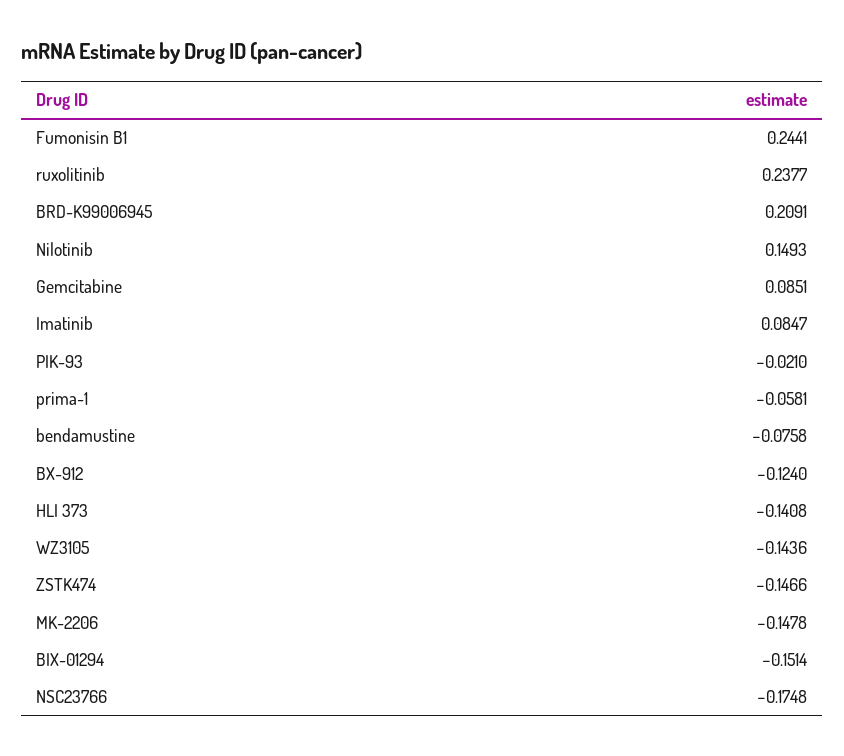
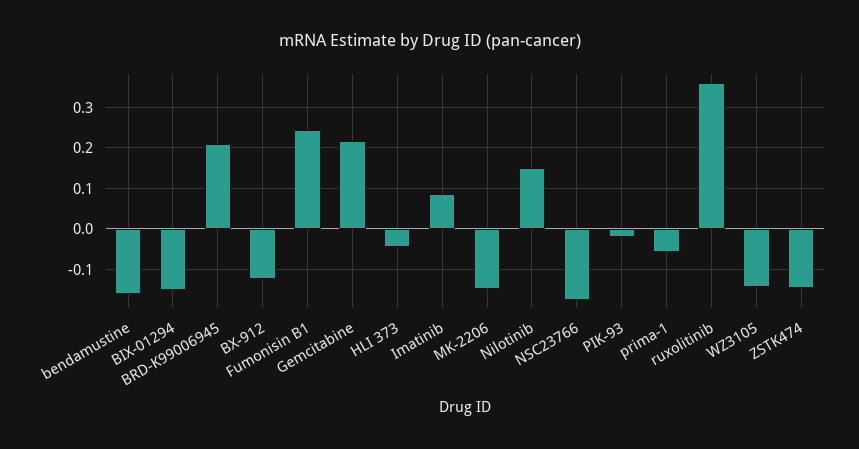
ruxolitinib: 0.2377 -> 0.36
Gemcitabine: 0.0851 -> 0.22
bendamustine: -0.0758 -> -0.16
HLI 373: -0.1408 -> -0.04

